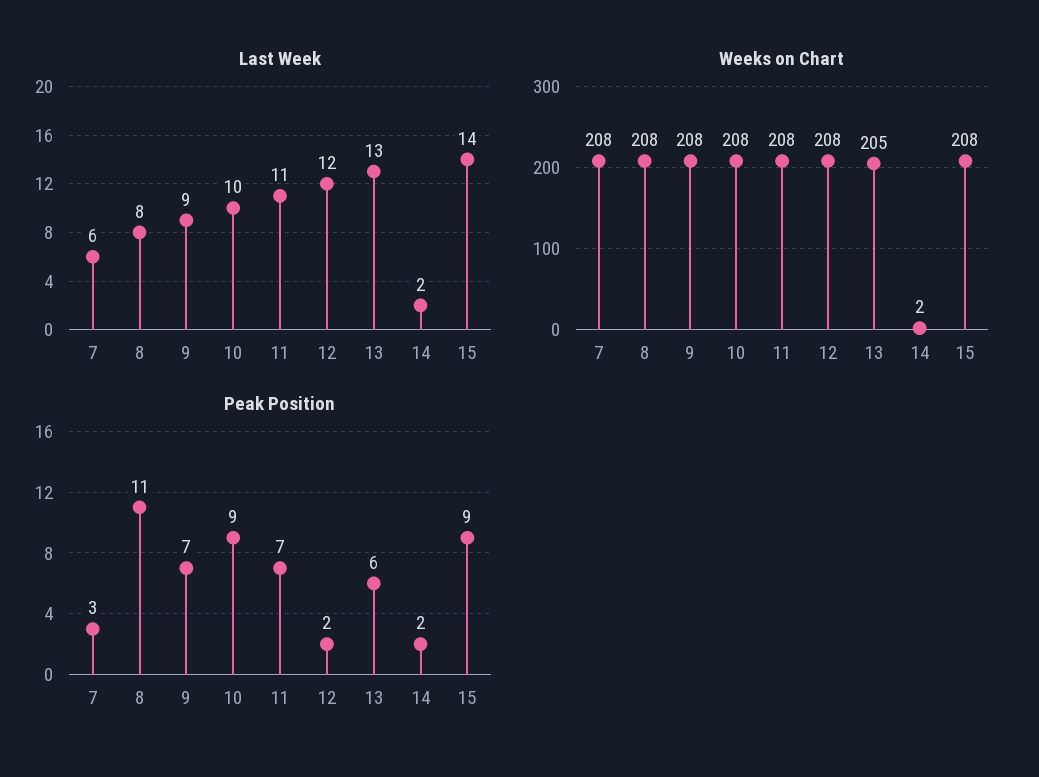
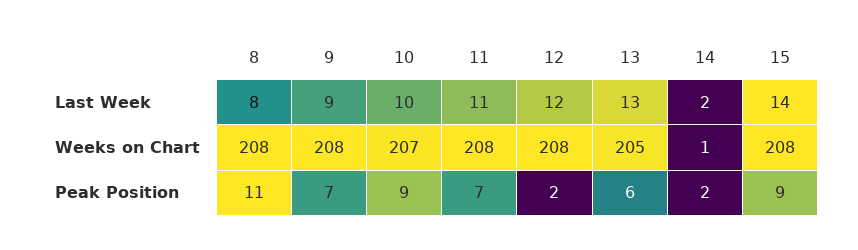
Last Week, 7: 6 -> none
Weeks on Chart, 7: 208 -> none
Weeks on Chart, 10: 208 -> 207
Weeks on Chart, 14: 2 -> 1
Peak Position, 7: 3 -> none

